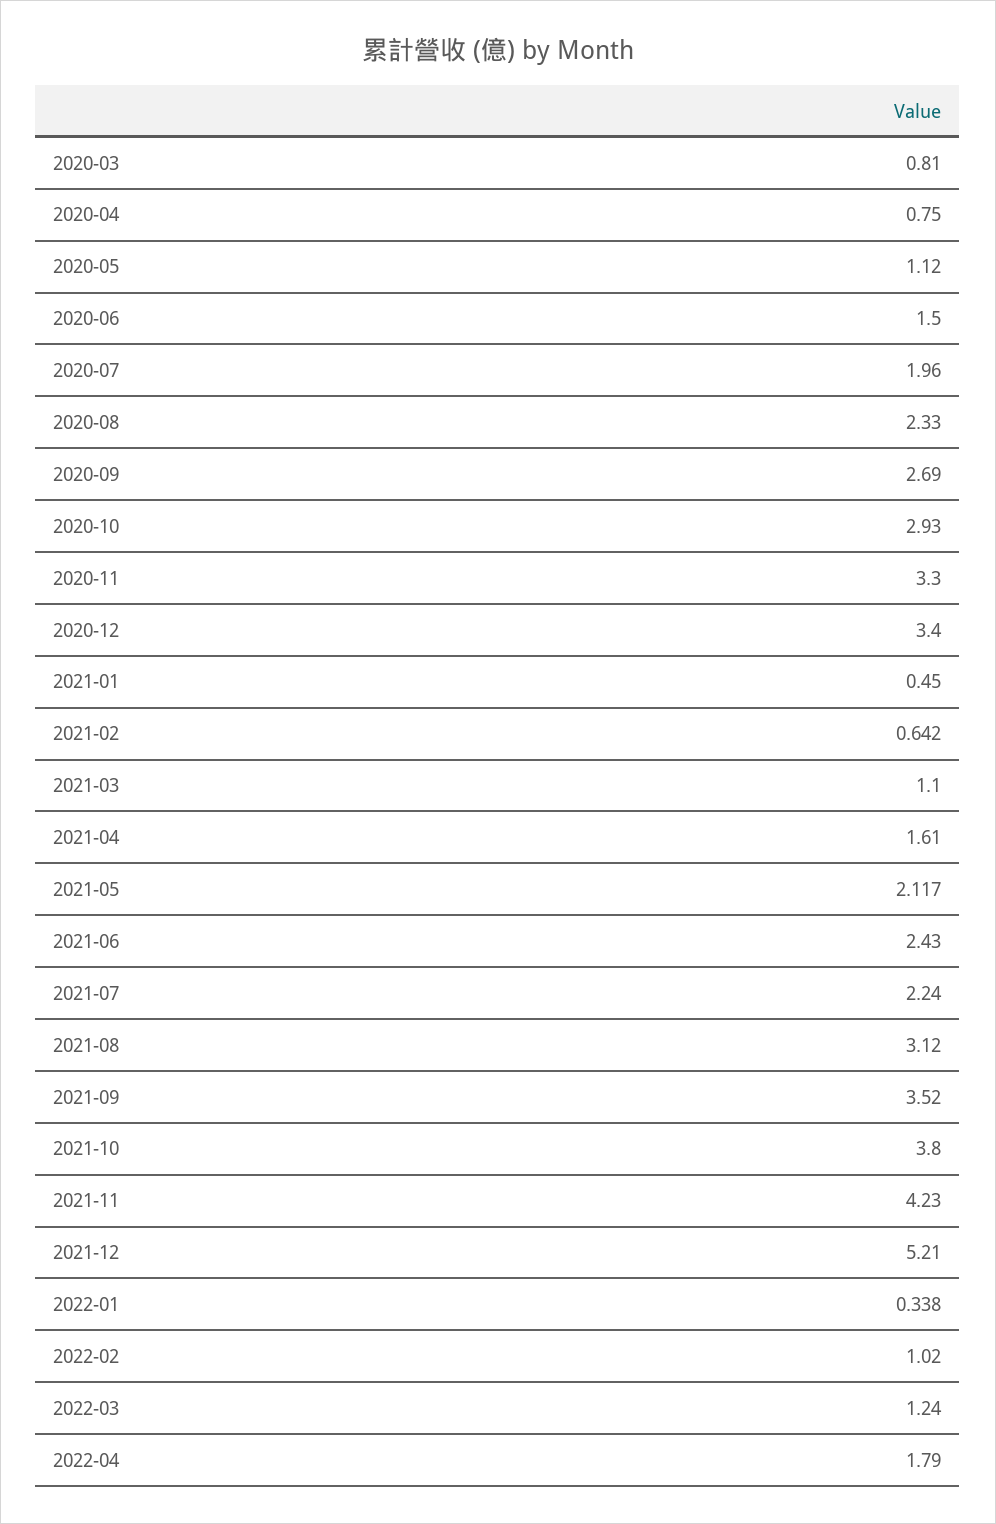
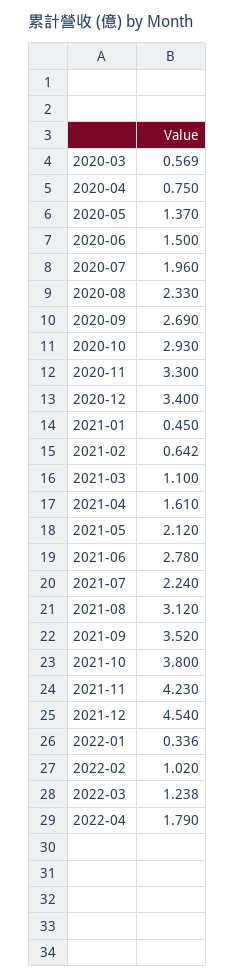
2020-03: 0.81 -> 0.569
2020-05: 1.12 -> 1.37
2021-05: 2.117 -> 2.12
2021-06: 2.43 -> 2.78
2021-12: 5.21 -> 4.54
2022-01: 0.338 -> 0.336
2022-03: 1.24 -> 1.238

